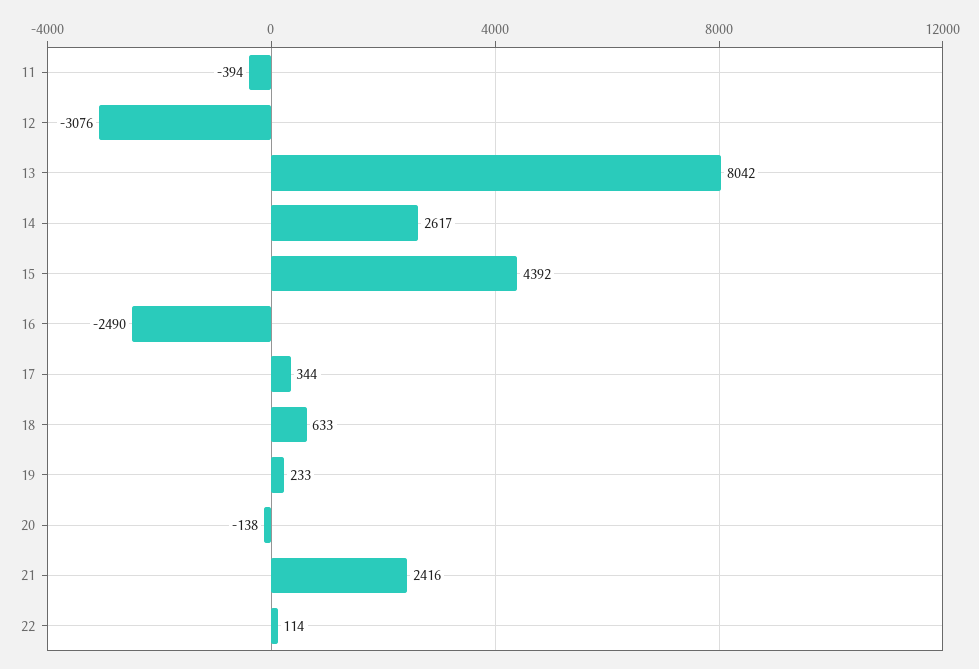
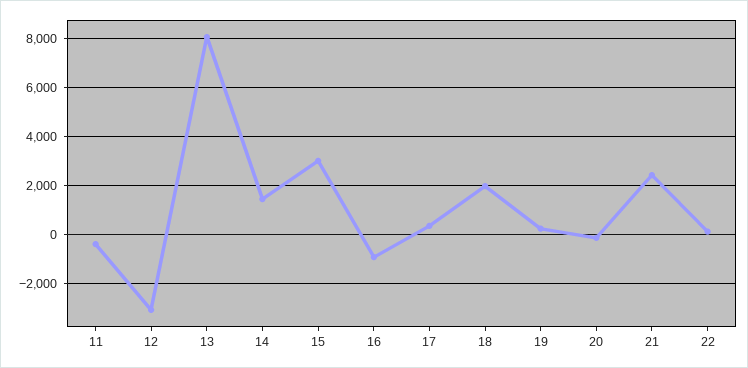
14: 2617 -> 1500
15: 4392 -> 3000
16: -2490 -> -1000
18: 633 -> 2000

